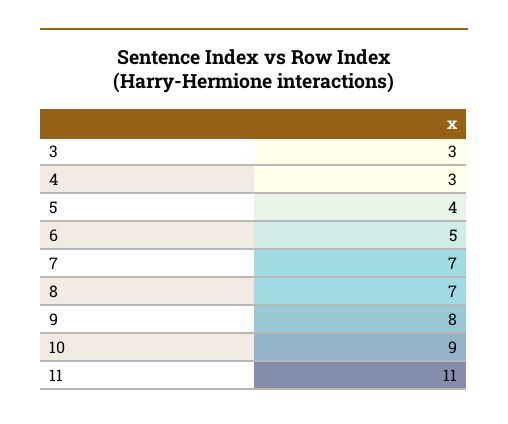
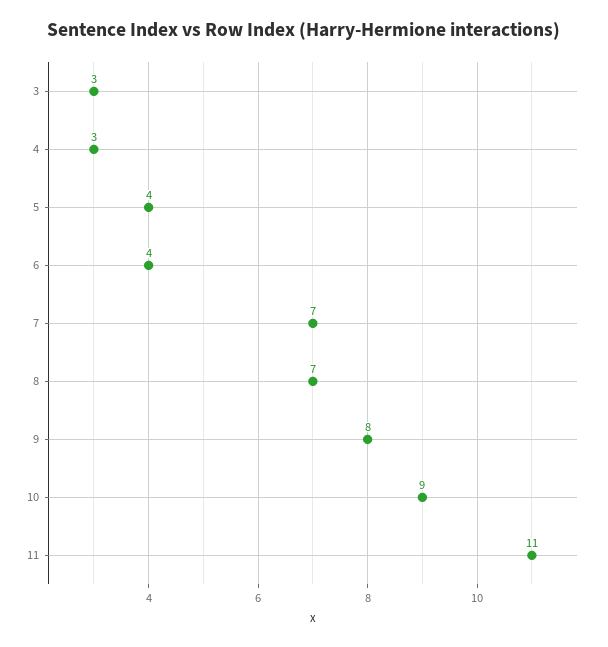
6: 5 -> 4

